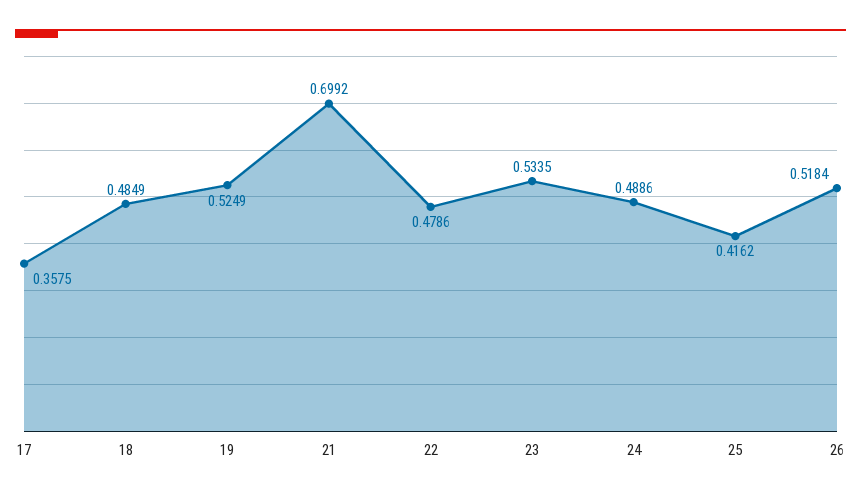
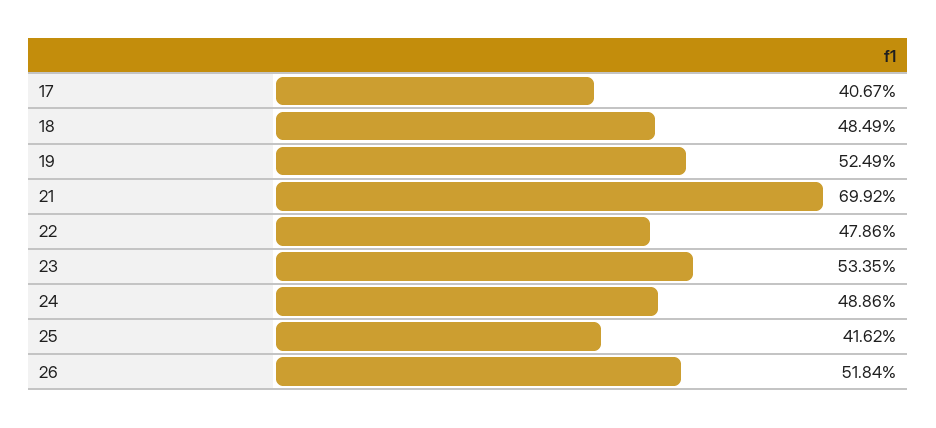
17: 0.3575 -> 0.4067

